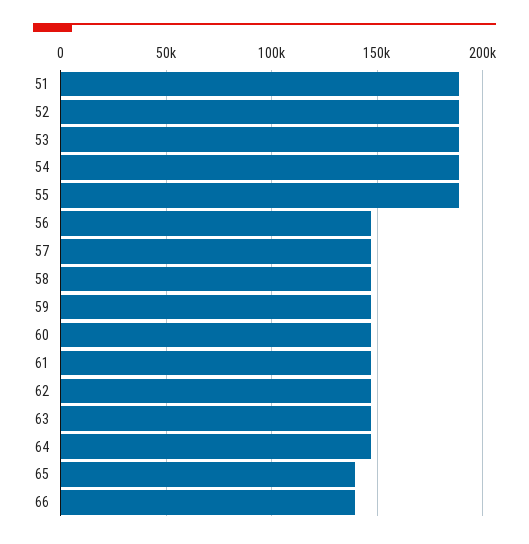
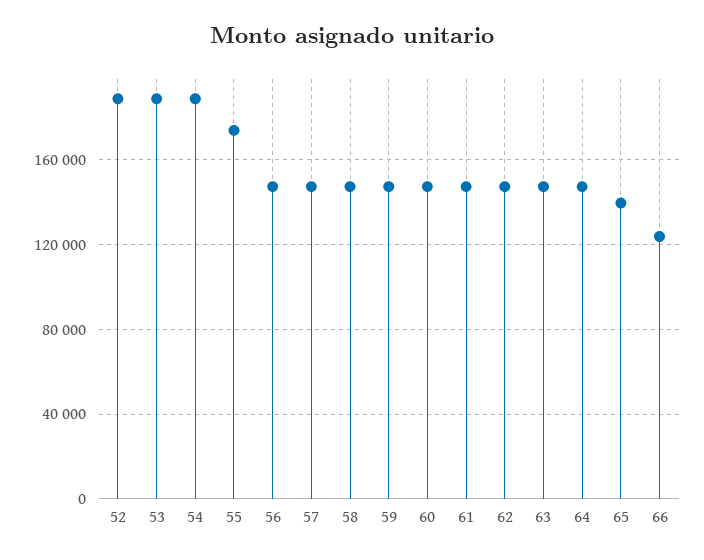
51: 190000 -> none
55: 190000 -> 175000
66: 140000 -> 125000

